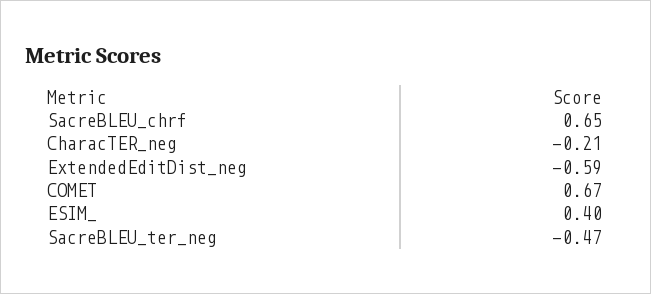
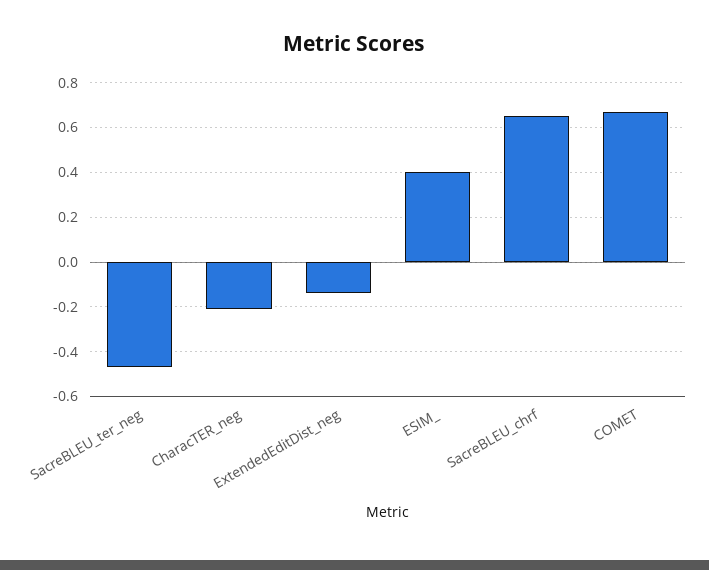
ExtendedEditDist_neg: -0.59 -> -0.15

